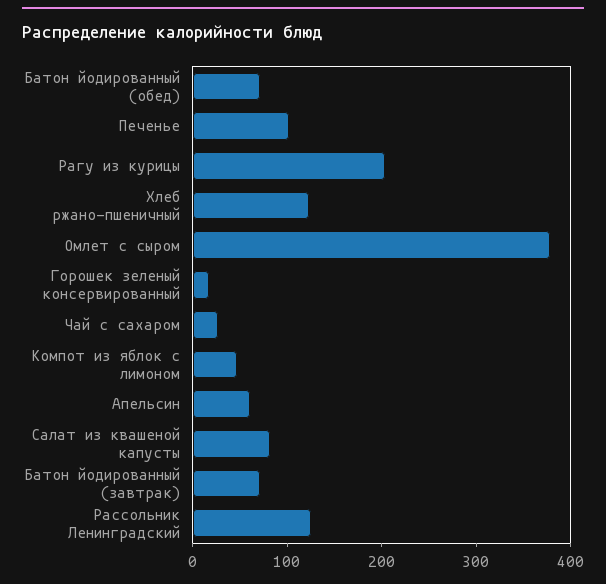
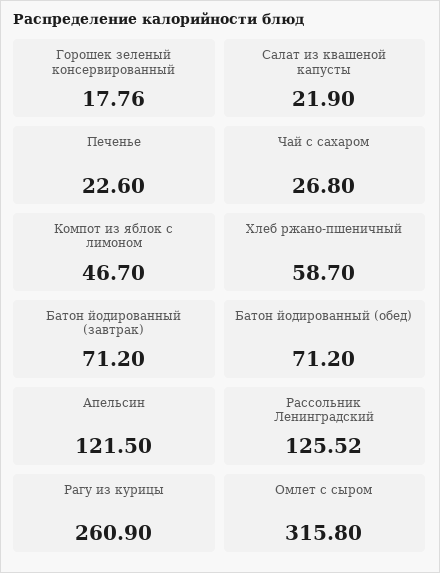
Печенье: 100 -> 22.6
Рагу из курицы: 200 -> 260.9
Хлеб ржано-пшеничный: 120 -> 58.7
Омлет с сыром: 380 -> 315.8
Апельсин: 60 -> 121.5
Салат из квашеной капусты: 80 -> 21.9

